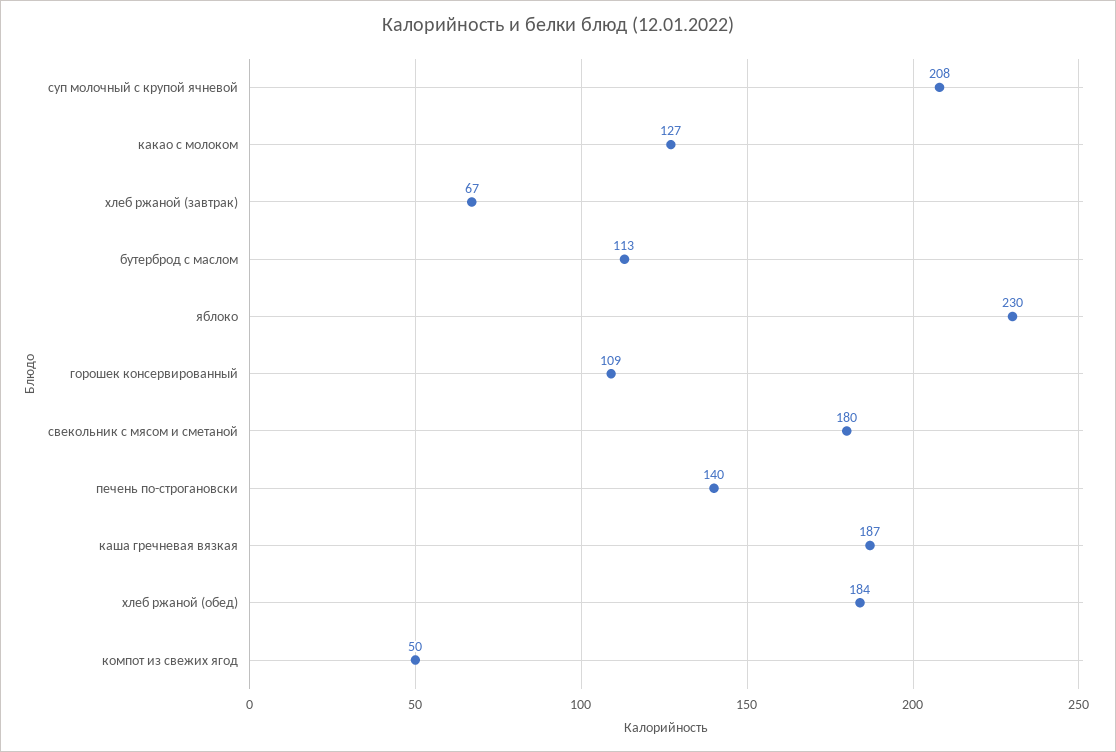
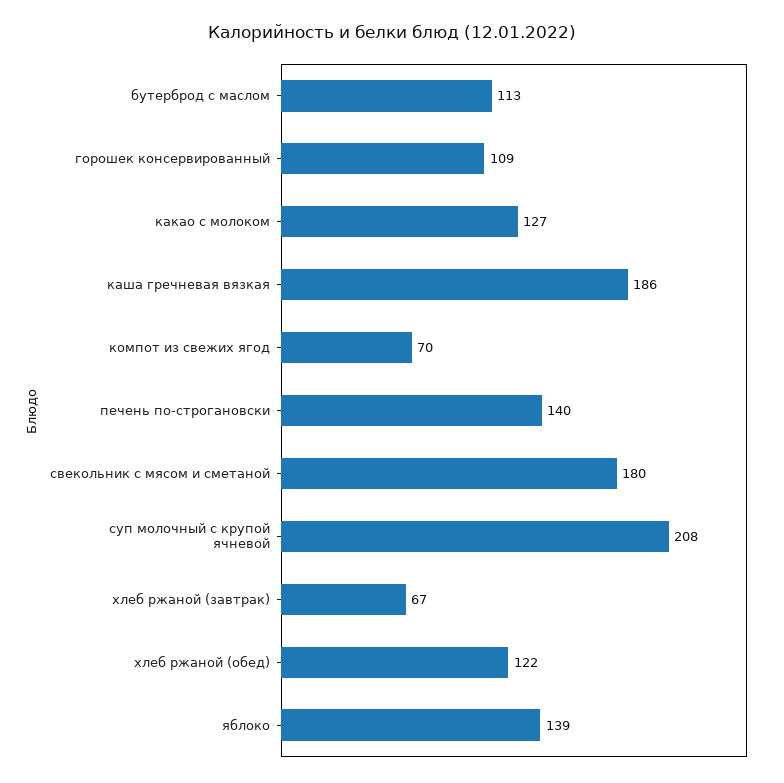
яблоко: 230 -> 139
каша гречневая вязкая: 187 -> 186
хлеб ржаной (обед): 184 -> 122
компот из свежих ягод: 50 -> 70

